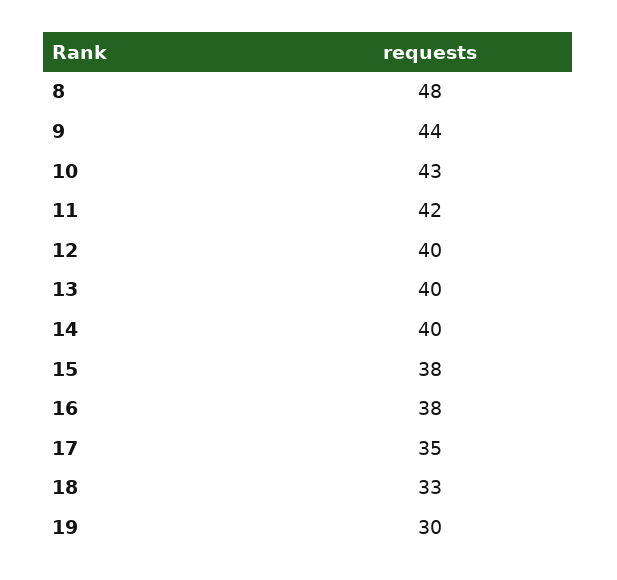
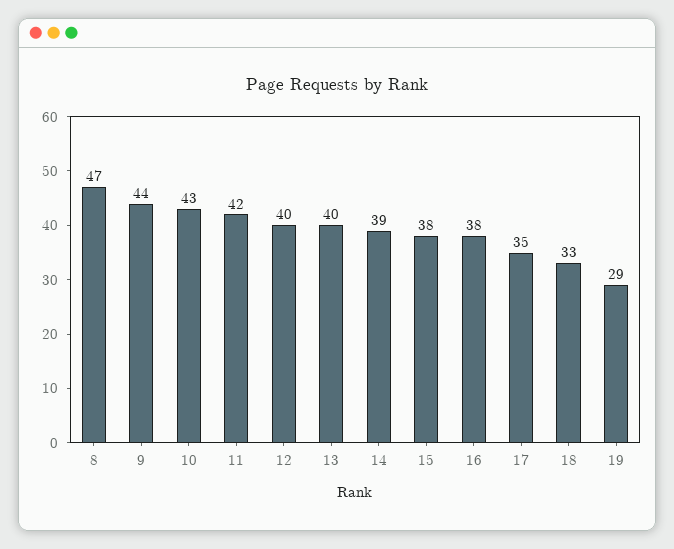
8: 48 -> 47
14: 40 -> 39
19: 30 -> 29

